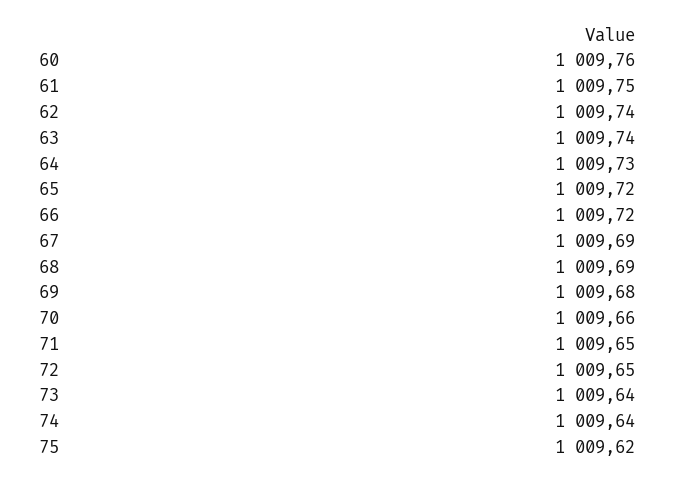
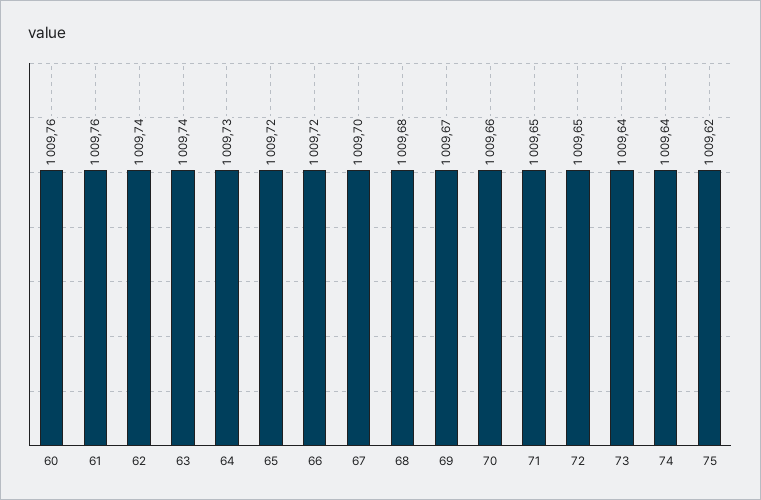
61: 1009.75 -> 1009.76
67: 1009.69 -> 1009.7
68: 1009.69 -> 1009.68
69: 1009.68 -> 1009.67

